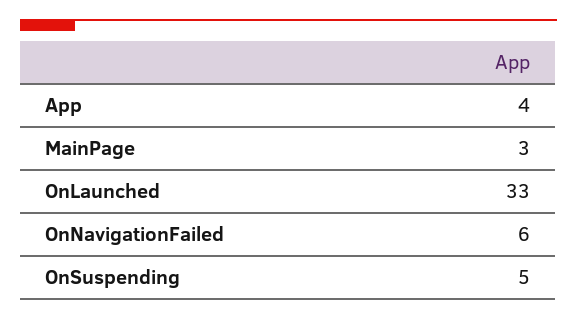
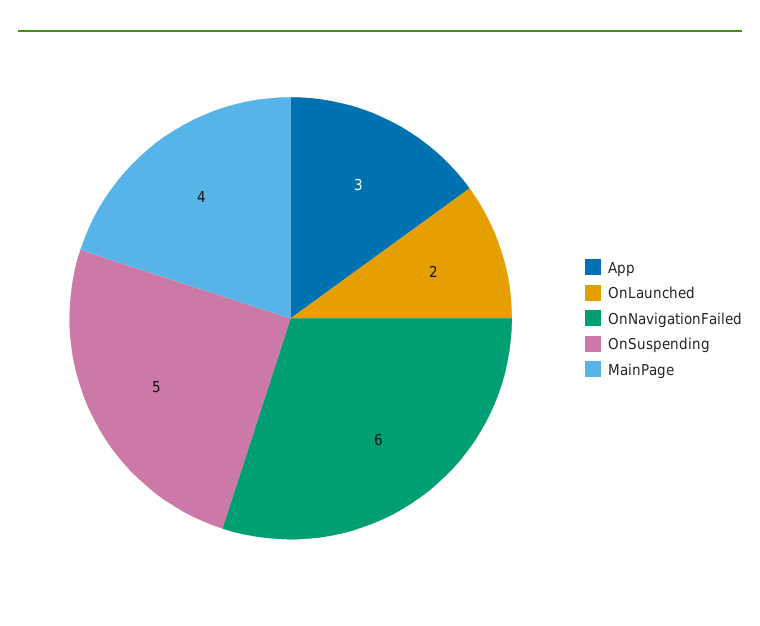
App: 4 -> 3
MainPage: 3 -> 4
OnLaunched: 33 -> 2

